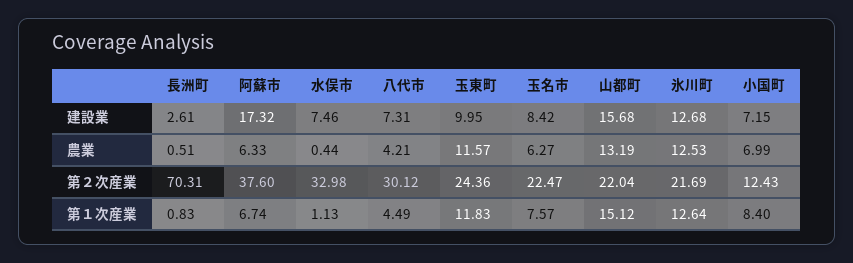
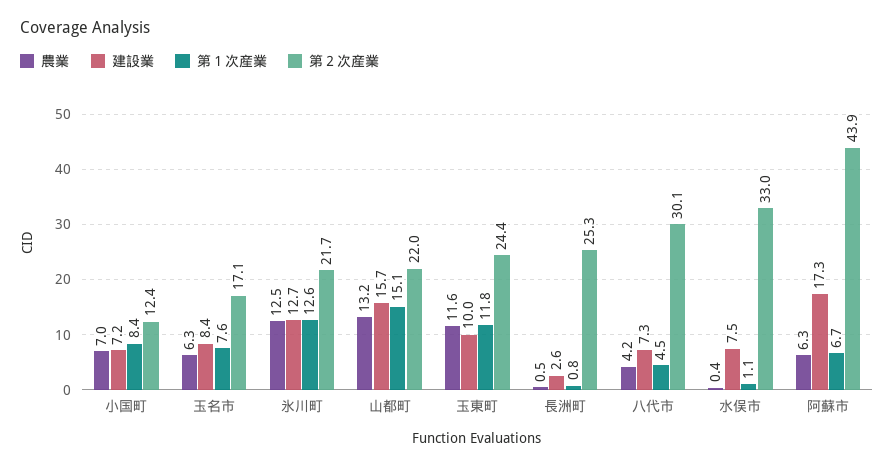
第２次産業, 長洲町: 70.31 -> 25.3
第２次産業, 阿蘇市: 37.6 -> 43.9
第２次産業, 玉名市: 22.47 -> 17.1

